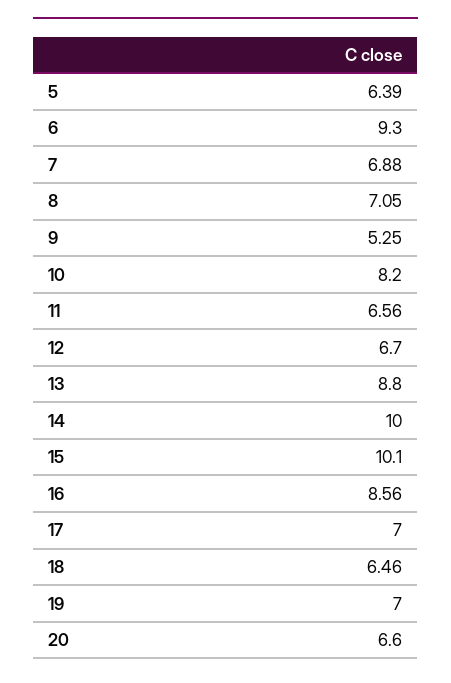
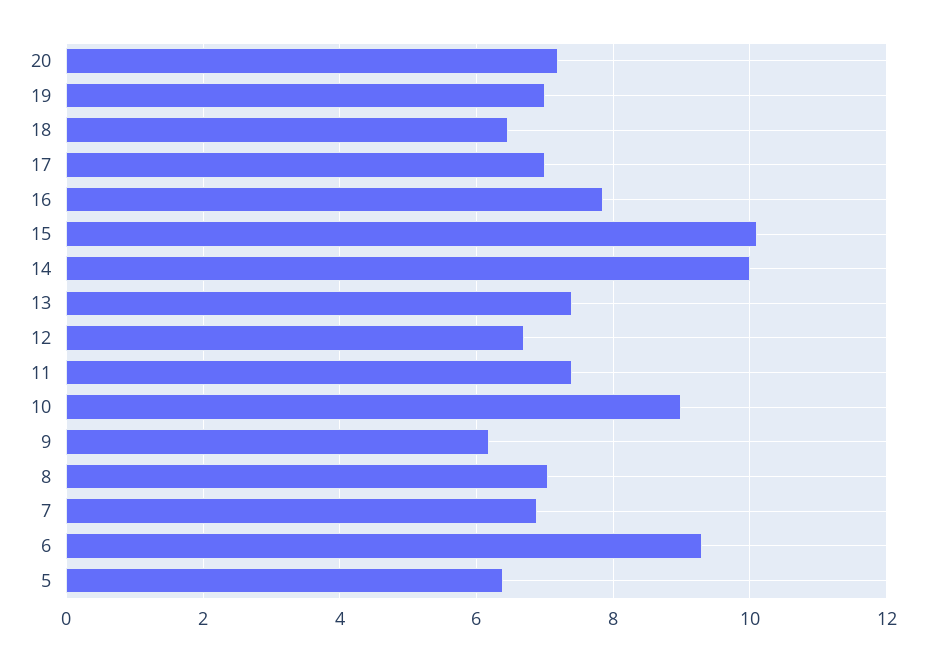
9: 5.25 -> 6.2
10: 8.2 -> 9
11: 6.56 -> 7.4
13: 8.8 -> 7.4
16: 8.56 -> 7.8
20: 6.6 -> 7.2

